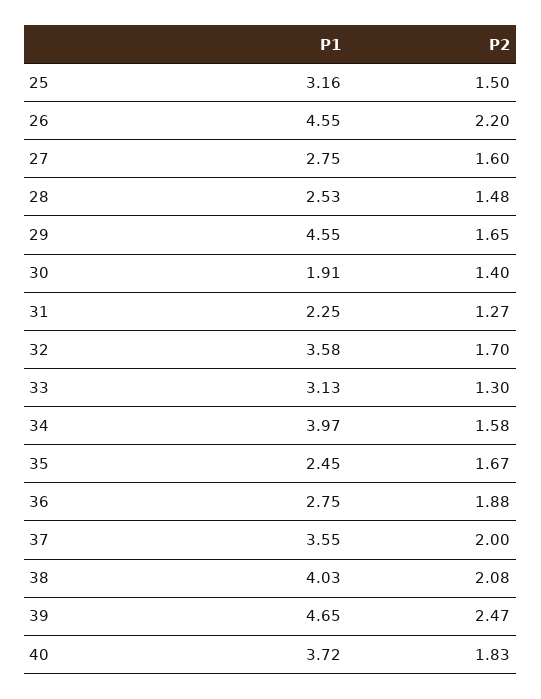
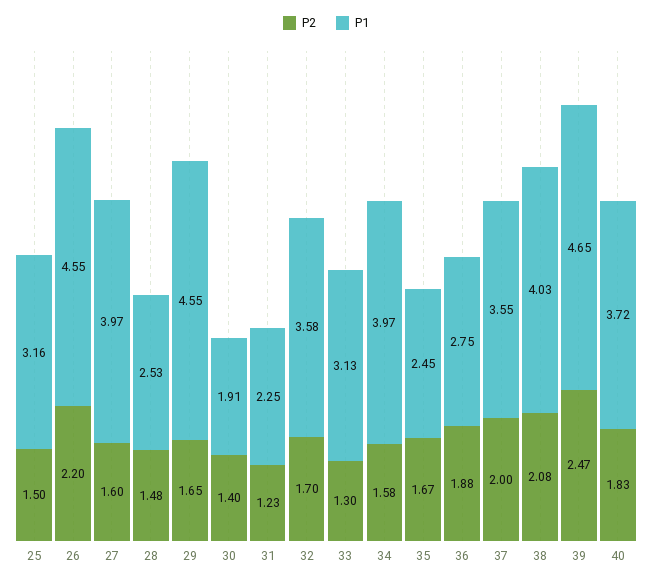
P1, 27: 2.75 -> 3.97
P2, 31: 1.27 -> 1.23

